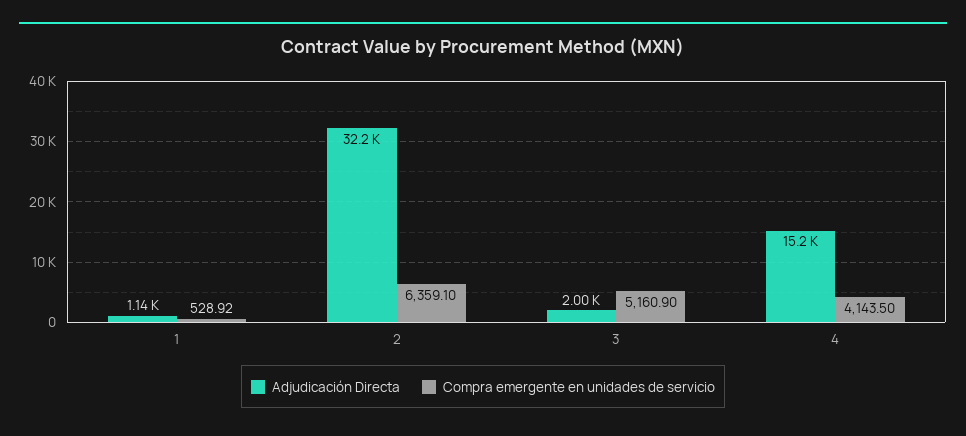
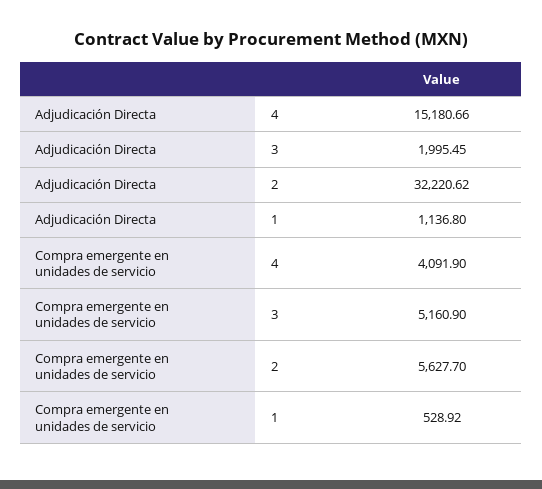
Compra emergente en unidades de servicio, 2: 6359.1 -> 5627.7
Compra emergente en unidades de servicio, 4: 4143.5 -> 4091.9

